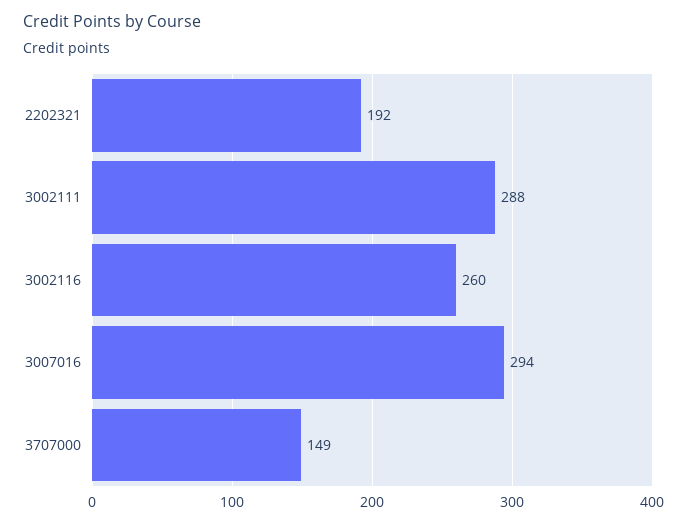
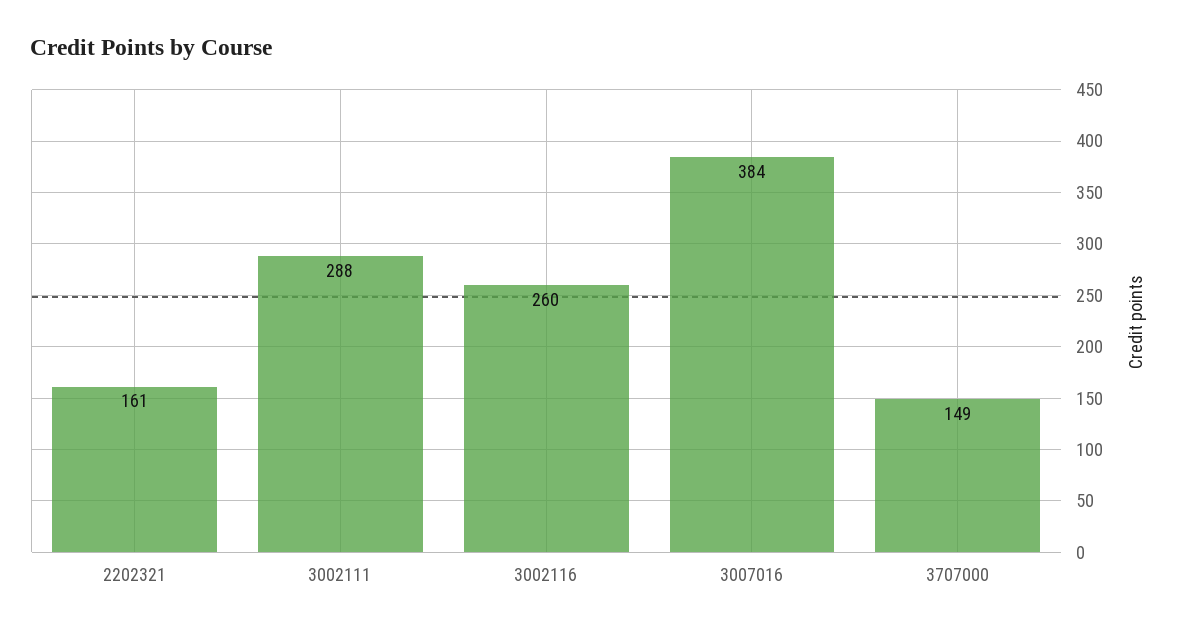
2202321: 192 -> 161
3007016: 294 -> 384

